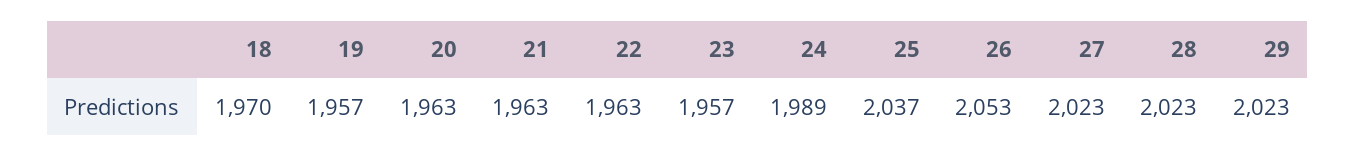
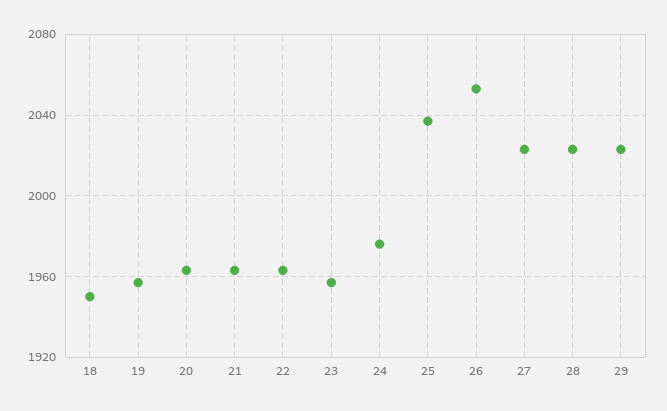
18: 1970 -> 1950
24: 1989 -> 1975

